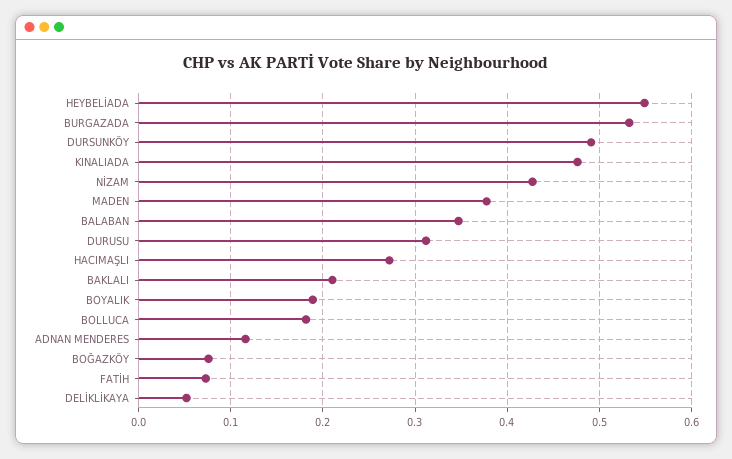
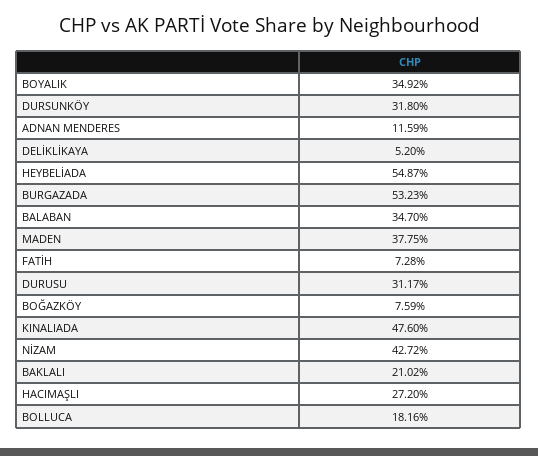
DURSUNKÖY: 0.49 -> 0.318
BOYALIK: 0.19 -> 0.3492

